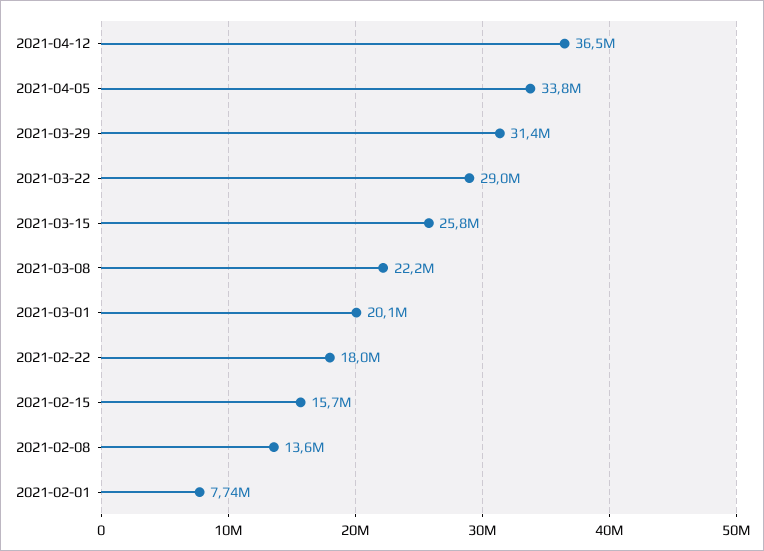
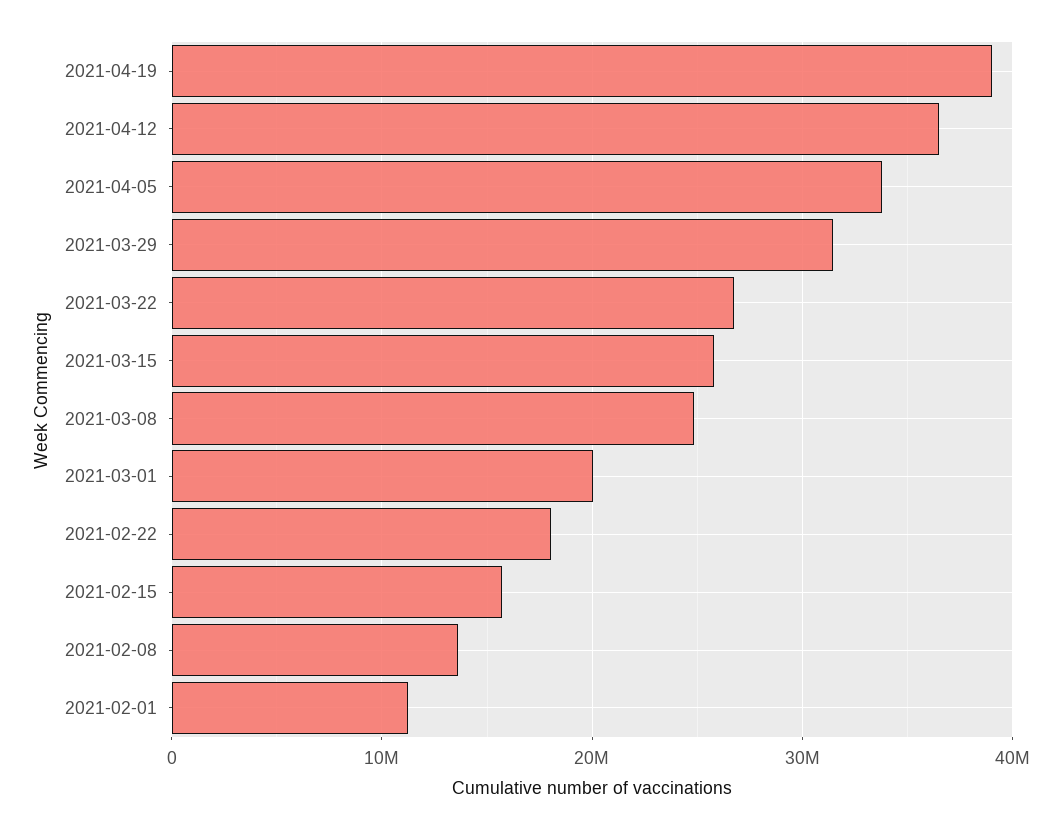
2021-03-22: 29000000 -> 27000000
2021-03-08: 22200000 -> 25000000
2021-02-01: 7740000 -> 11000000
2021-04-19: none -> 39000000

